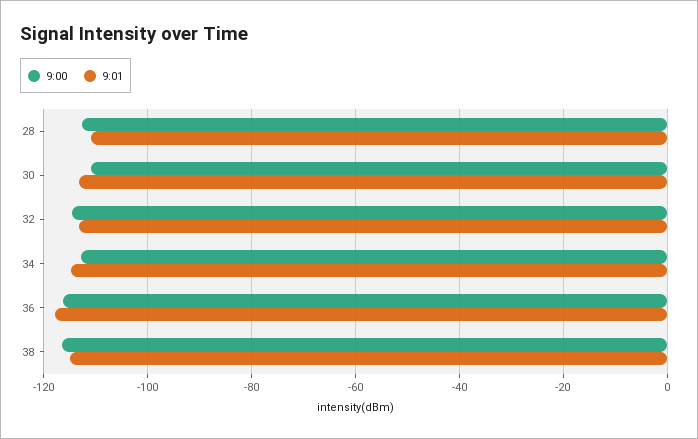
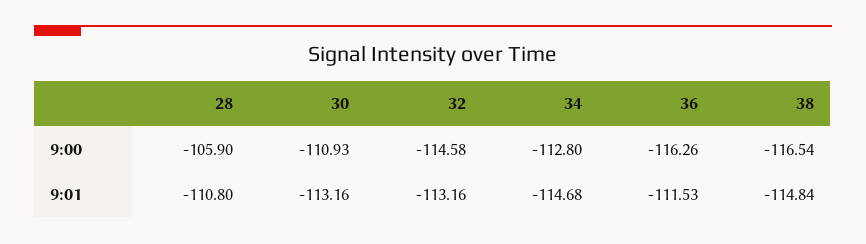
9:00, 28: -112 -> -105.9
9:01, 36: -118 -> -111.53

